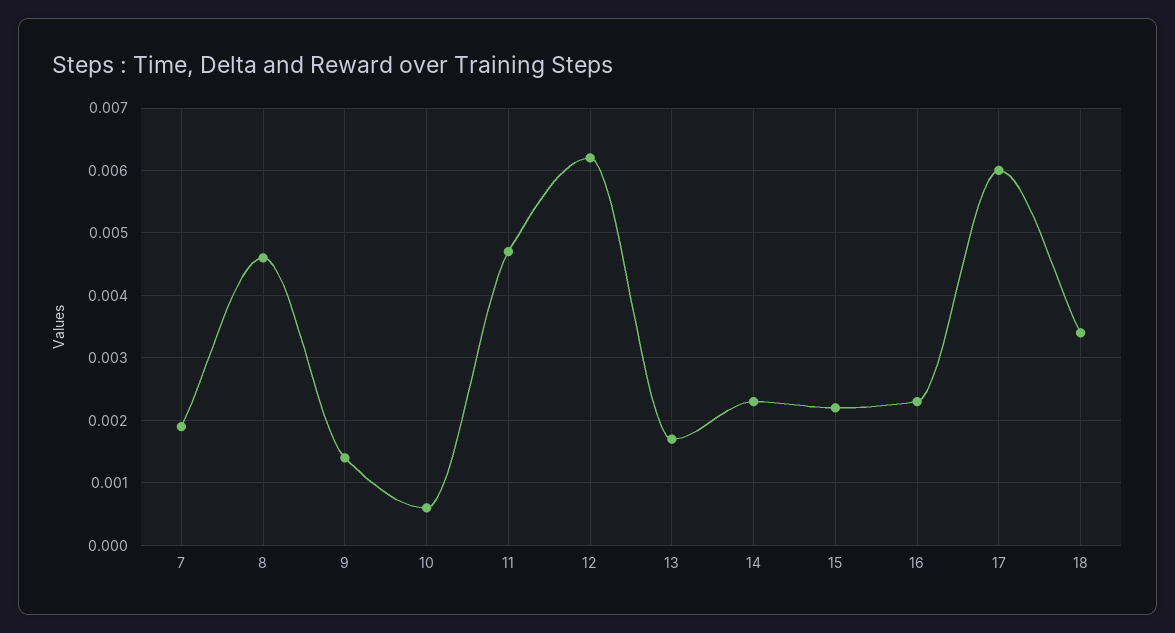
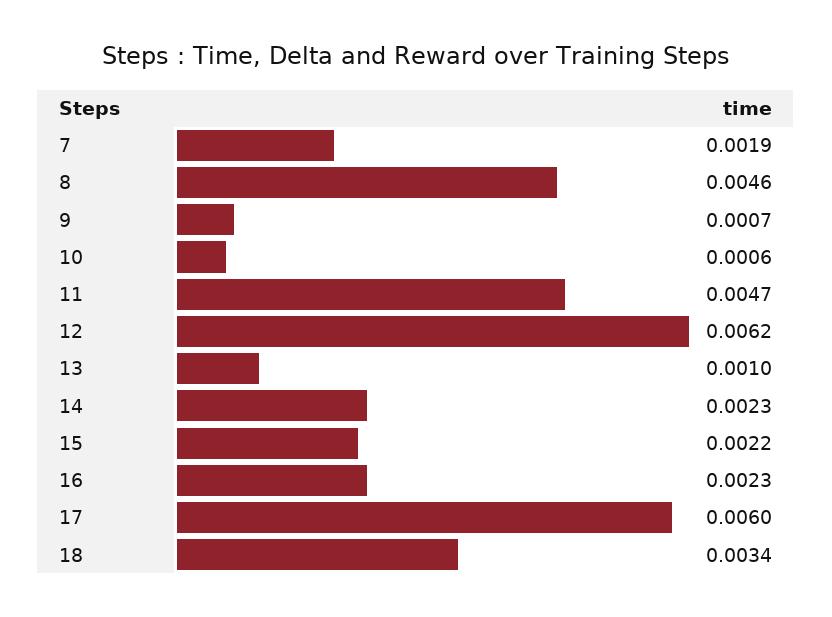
9: 0.0014 -> 0.0007
13: 0.0017 -> 0.001

